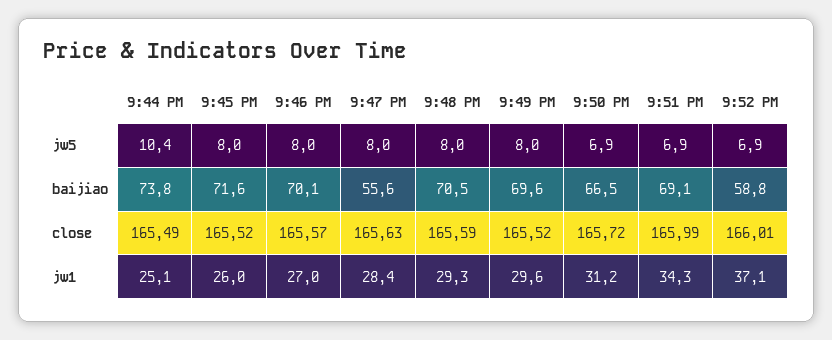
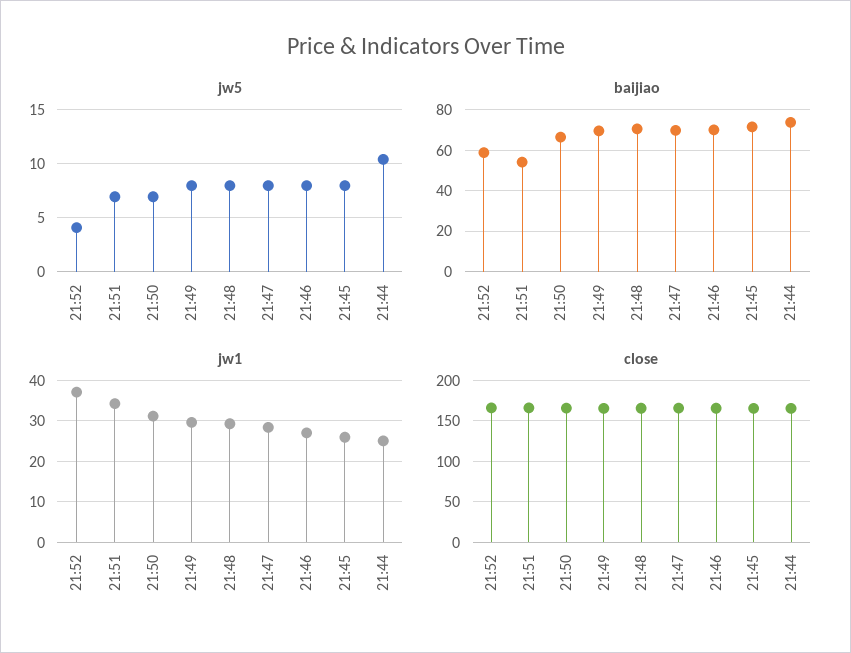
jw5, 9:52 PM: 6.9 -> 4
baijiao, 9:47 PM: 55.6 -> 70
baijiao, 9:51 PM: 69.1 -> 55

